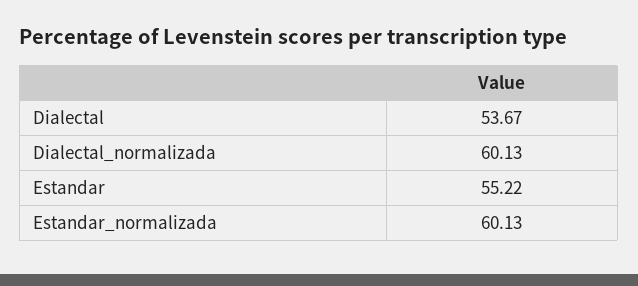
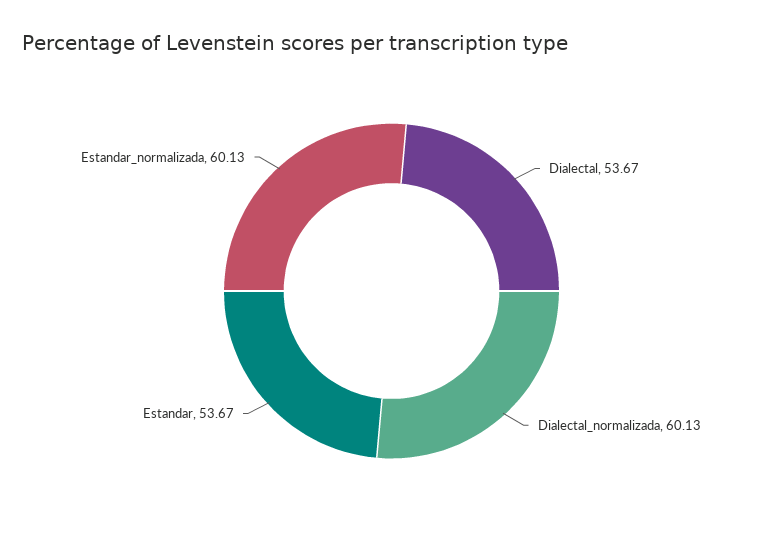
Estandar: 55.22 -> 53.67

